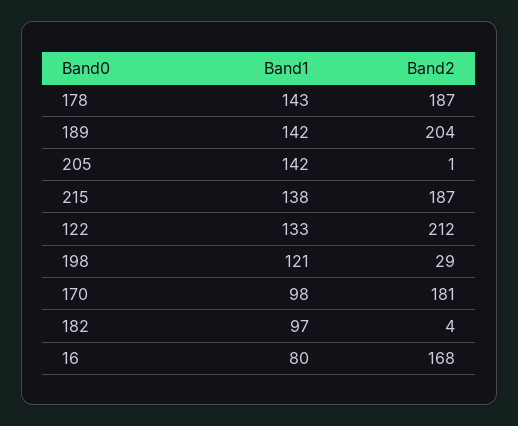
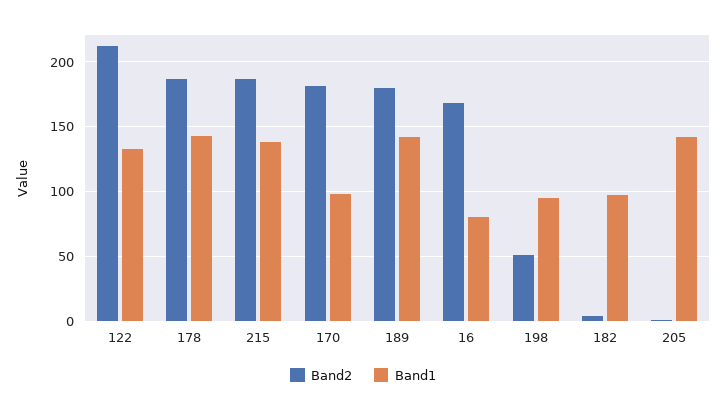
Band2, 189: 204 -> 180
Band1, 198: 121 -> 95
Band2, 198: 29 -> 50

